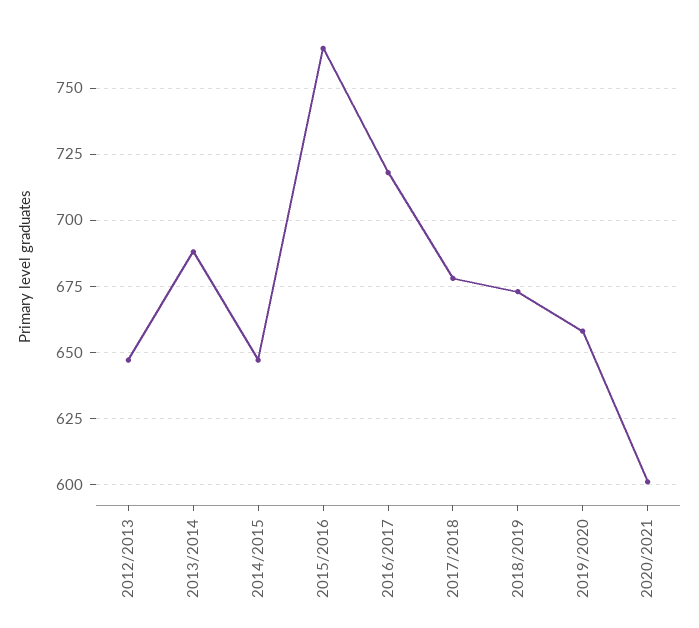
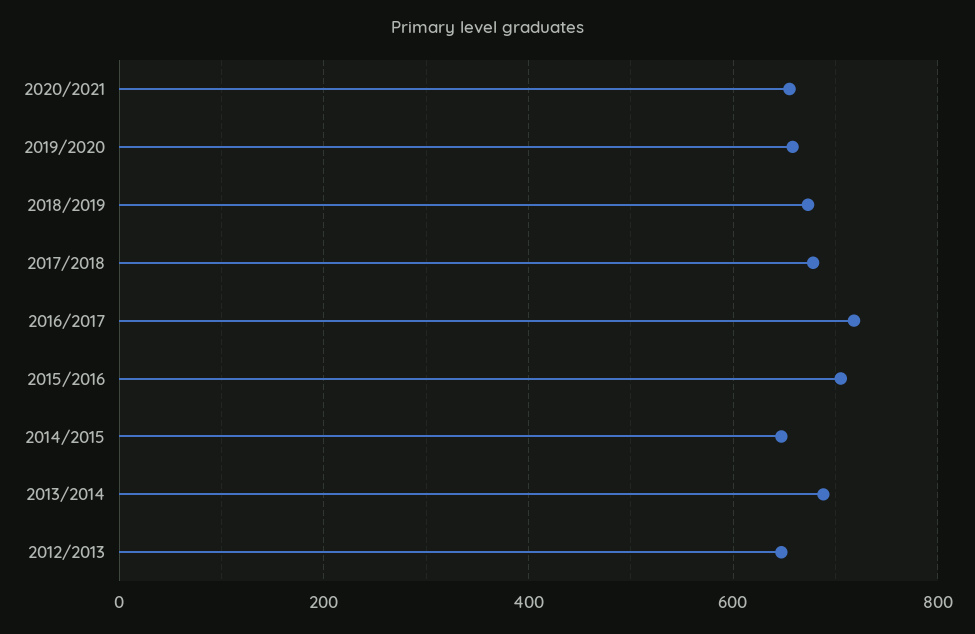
2015/2016: 765 -> 700
2020/2021: 600 -> 660

